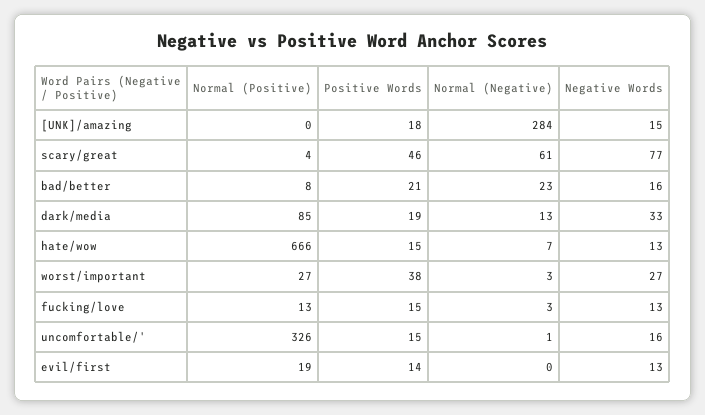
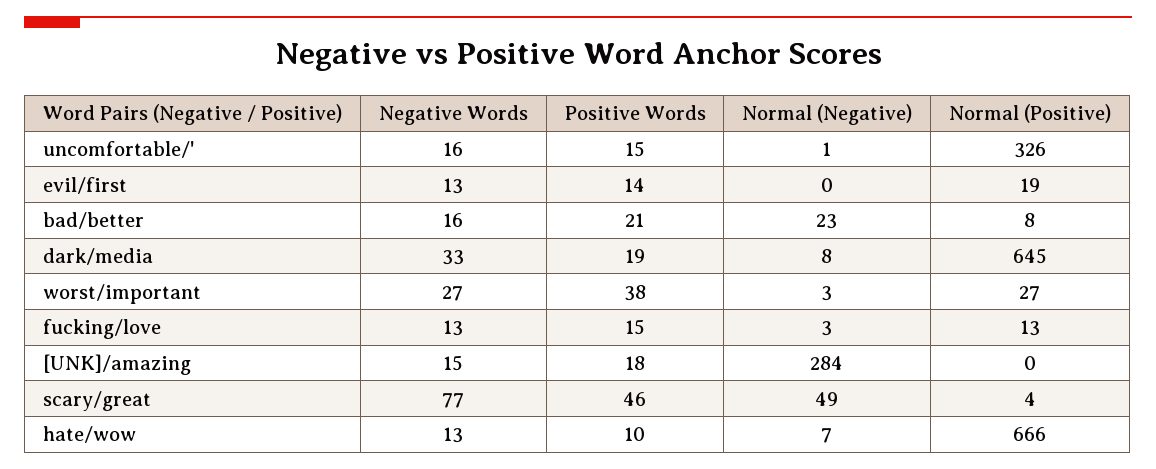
Normal (Negative), scary/great: 61 -> 49
Normal (Positive), dark/media: 85 -> 645
Normal (Negative), dark/media: 13 -> 8
Positive Words, hate/wow: 15 -> 10

